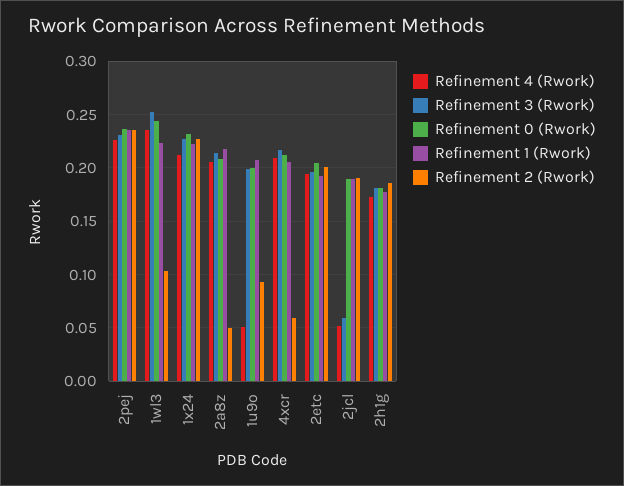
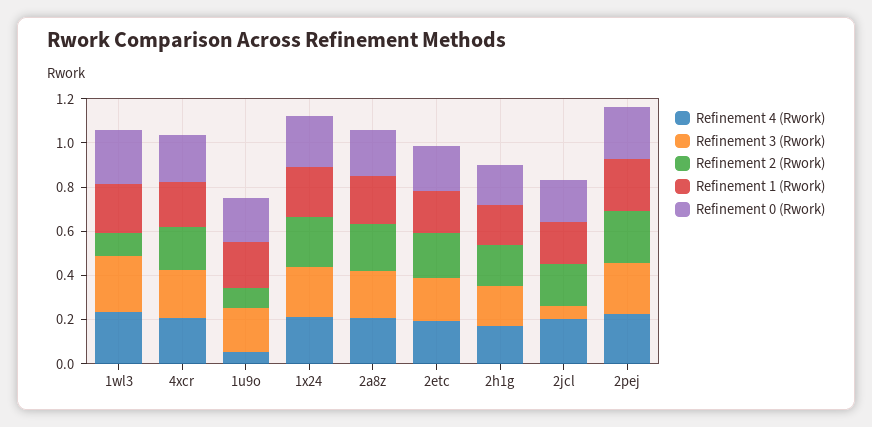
Refinement 2 (Rwork), 2a8z: 0.05 -> 0.2
Refinement 2 (Rwork), 4xcr: 0.06 -> 0.2
Refinement 4 (Rwork), 2jcl: 0.05 -> 0.2

